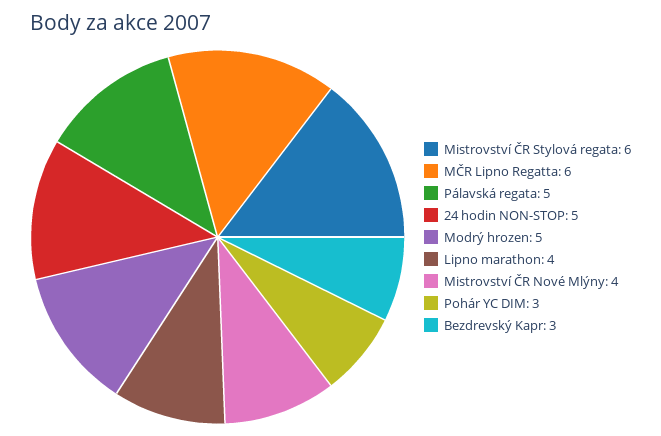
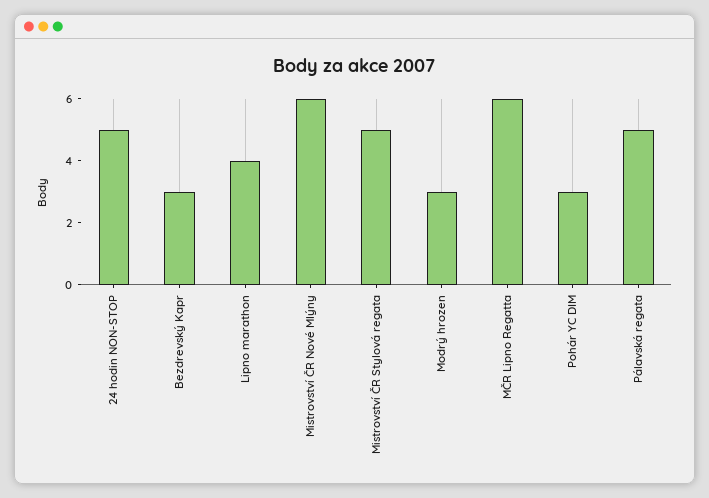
Mistrovství ČR Stylová regata: 6 -> 5
Modrý hrozen: 5 -> 3
Mistrovství ČR Nové Mlýny: 4 -> 6

